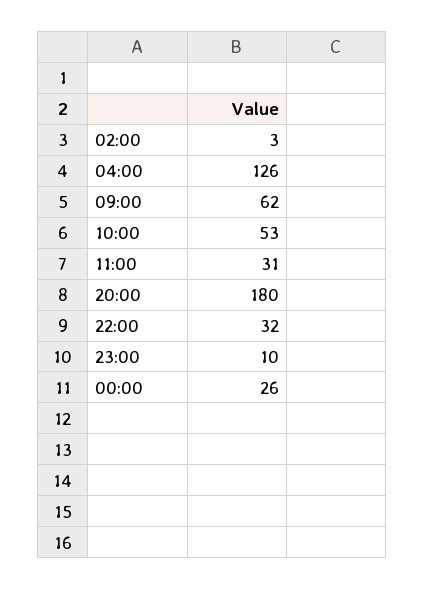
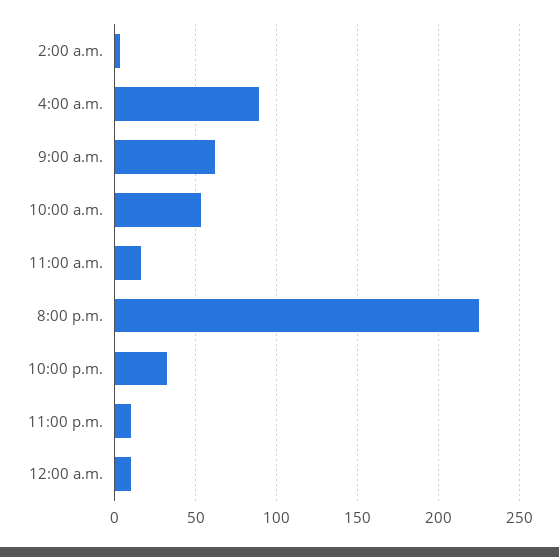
04:00: 126 -> 90
11:00: 31 -> 15
20:00: 180 -> 225
00:00: 26 -> 10

